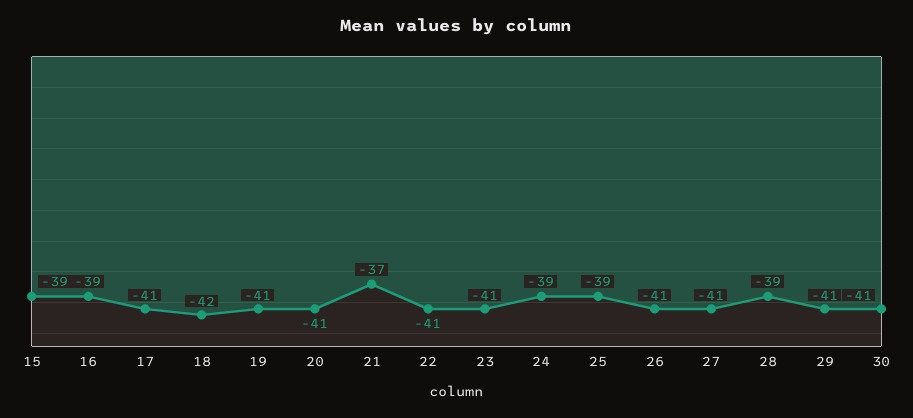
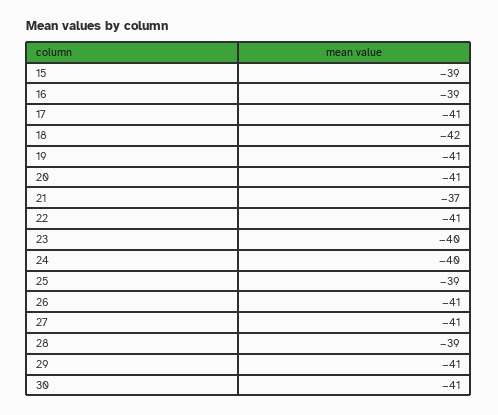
23: -41 -> -40
24: -39 -> -40

